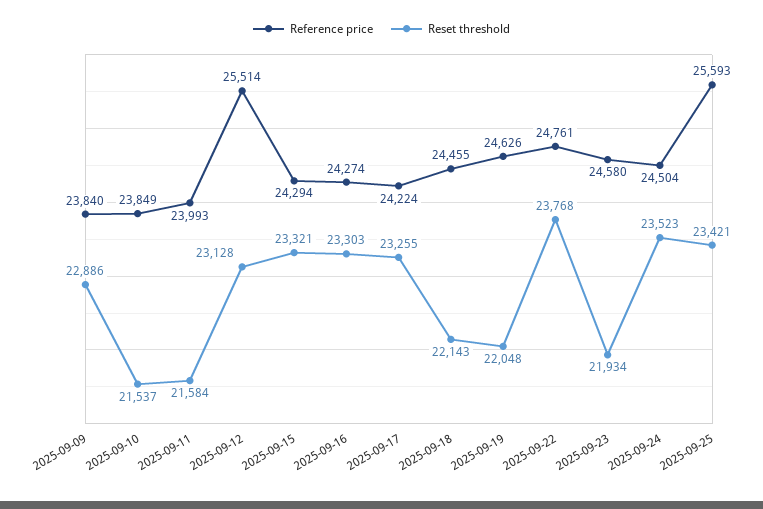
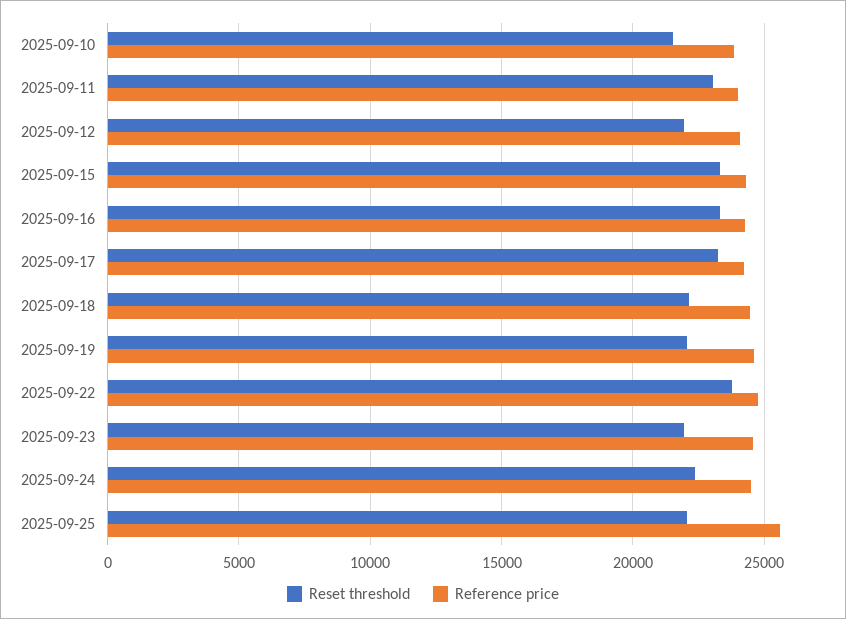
Reference price, 2025-09-09: 23840 -> none
Reset threshold, 2025-09-09: 22886 -> none
Reset threshold, 2025-09-11: 21584 -> 23000
Reference price, 2025-09-12: 25514 -> 24000
Reset threshold, 2025-09-12: 23128 -> 22000
Reset threshold, 2025-09-24: 23523 -> 22500
Reset threshold, 2025-09-25: 23421 -> 22000

